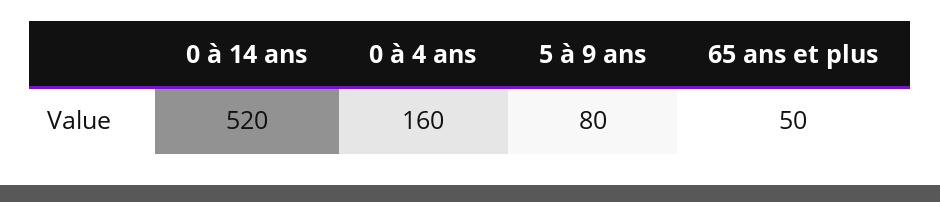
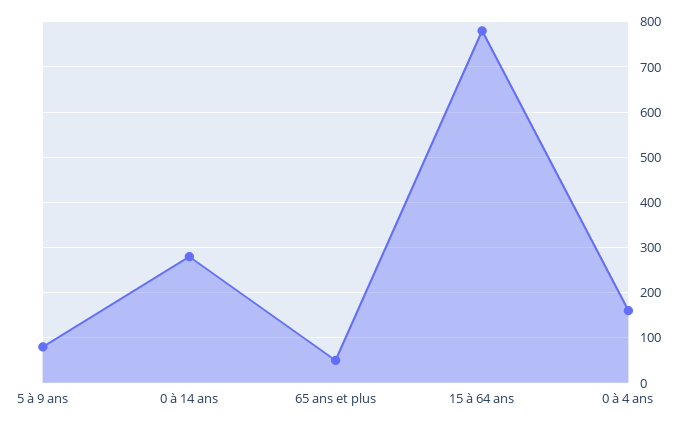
0 à 14 ans: 520 -> 280
15 à 64 ans: none -> 780

